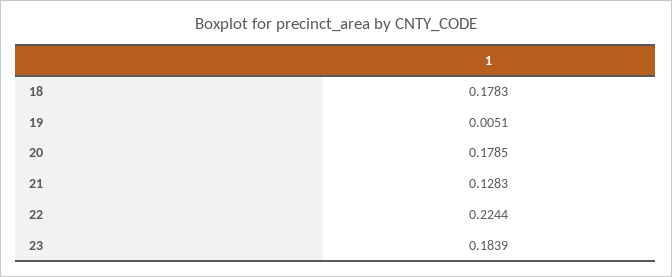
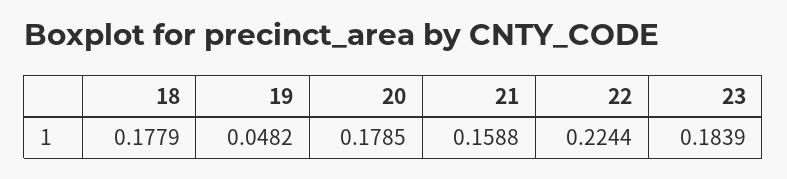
18: 0.1783 -> 0.1779
19: 0.0051 -> 0.0482
21: 0.1283 -> 0.1588

